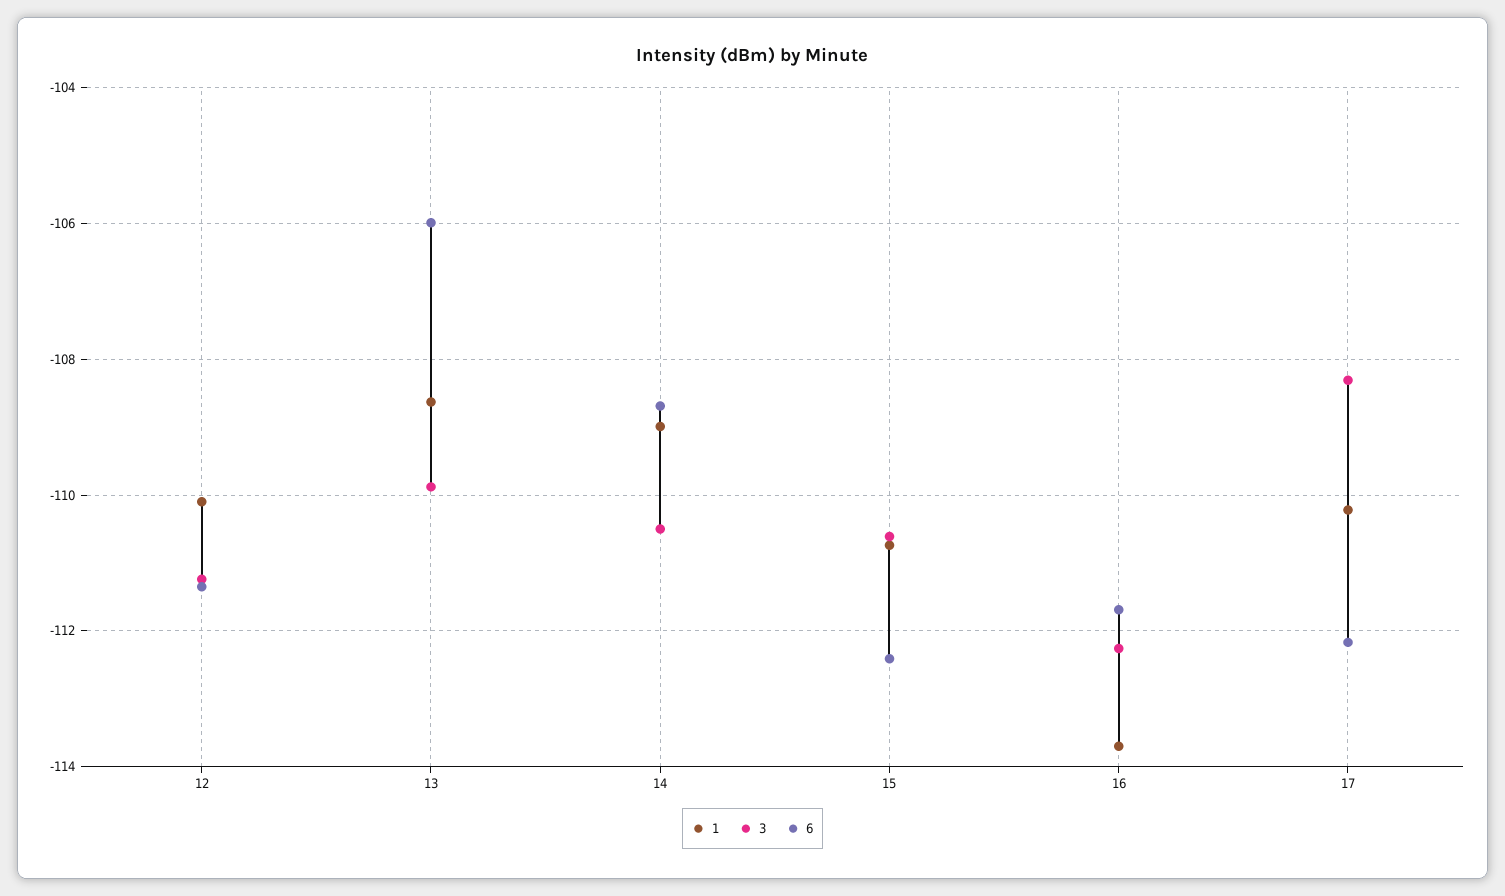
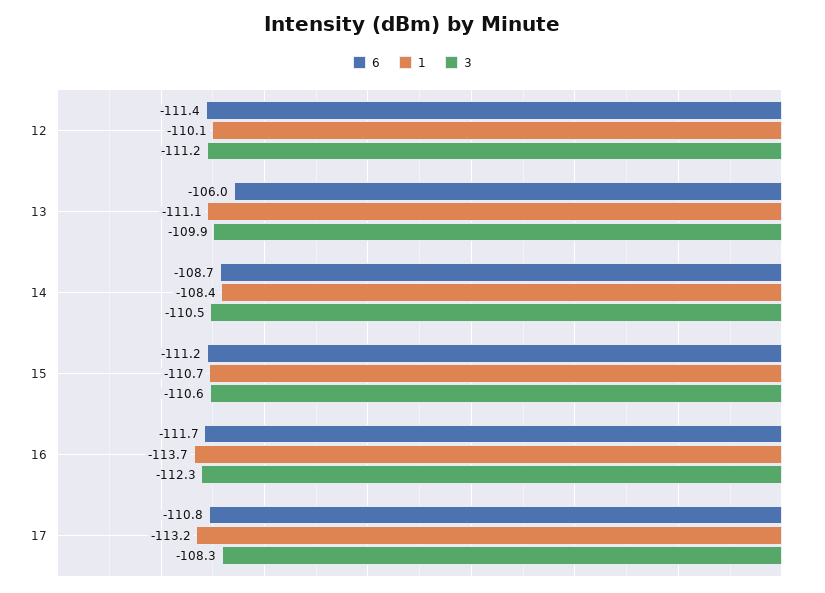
1, 13: -108.6 -> -111.1
1, 14: -109 -> -108.4
6, 15: -112.4 -> -111.2
1, 17: -110.2 -> -113.2
6, 17: -112.2 -> -110.8

